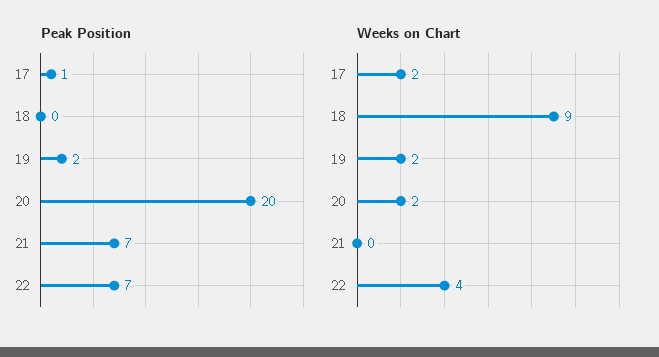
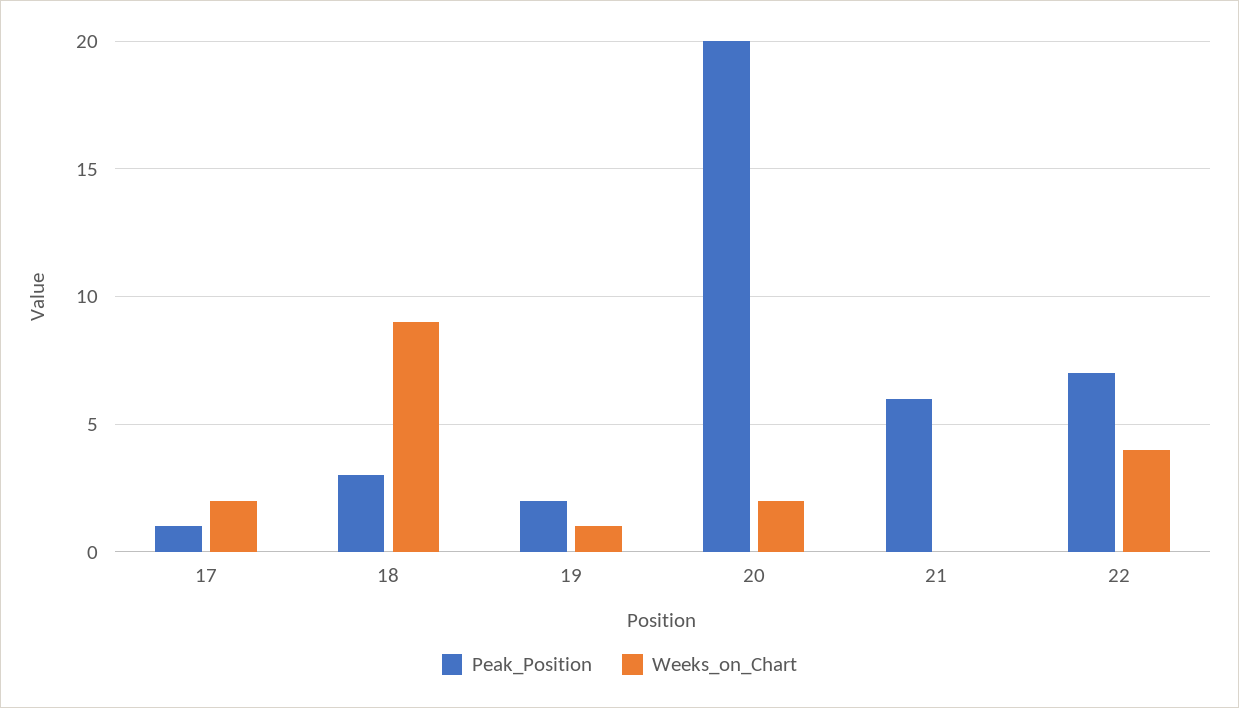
Peak Position, 18: 0 -> 3
Peak Position, 21: 7 -> 6
Weeks on Chart, 19: 2 -> 1

